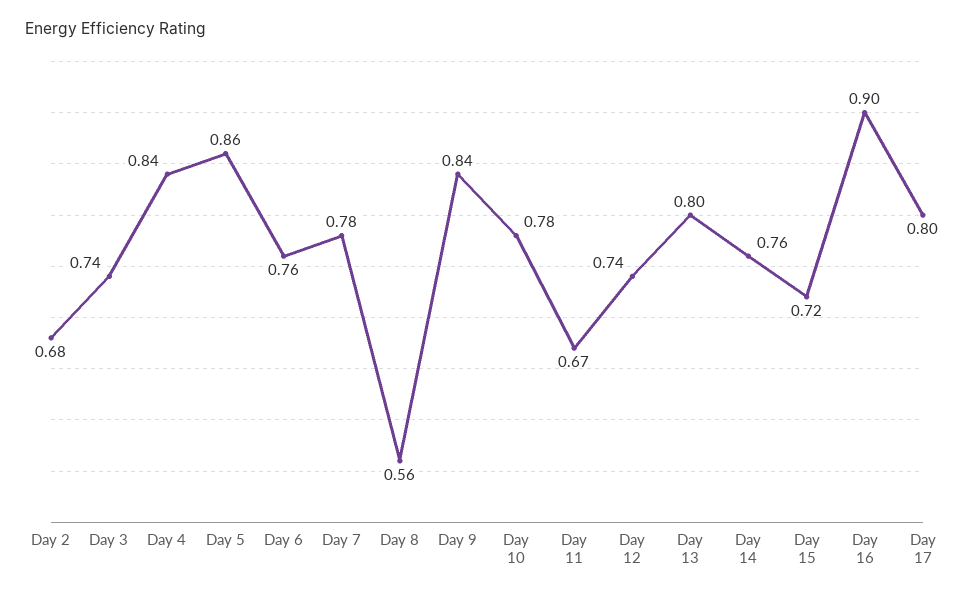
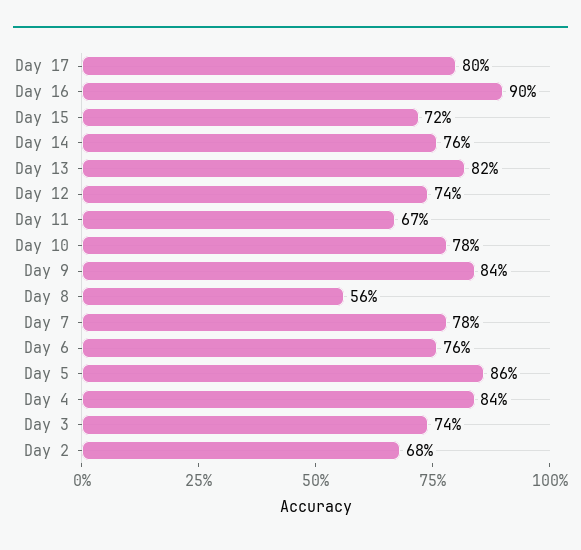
Day 13: 0.8 -> 0.82

